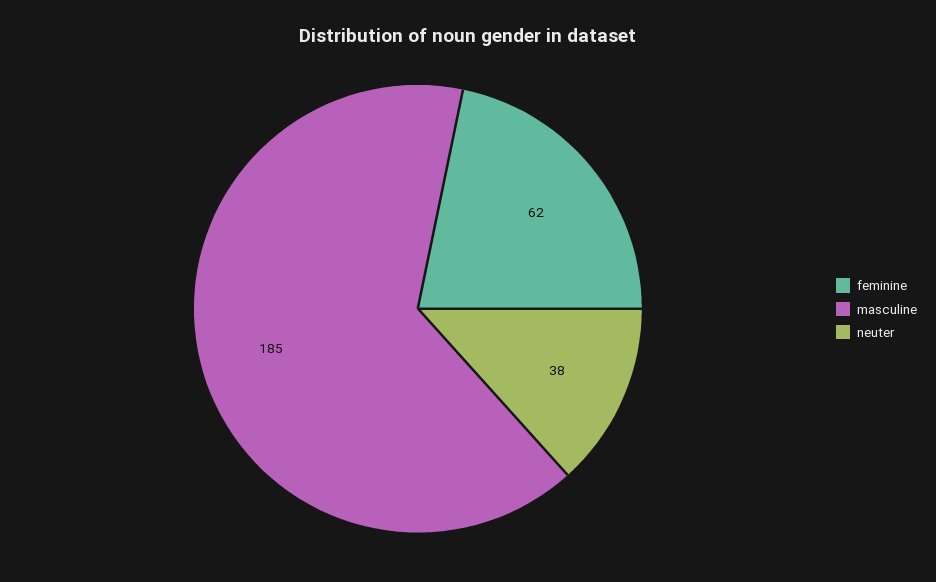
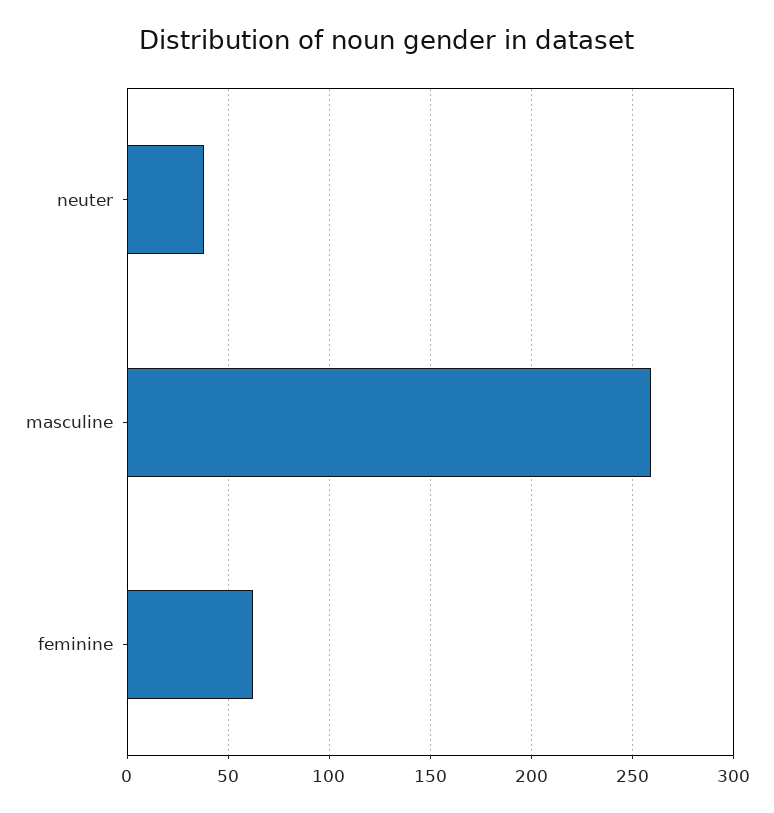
masculine: 185 -> 260

